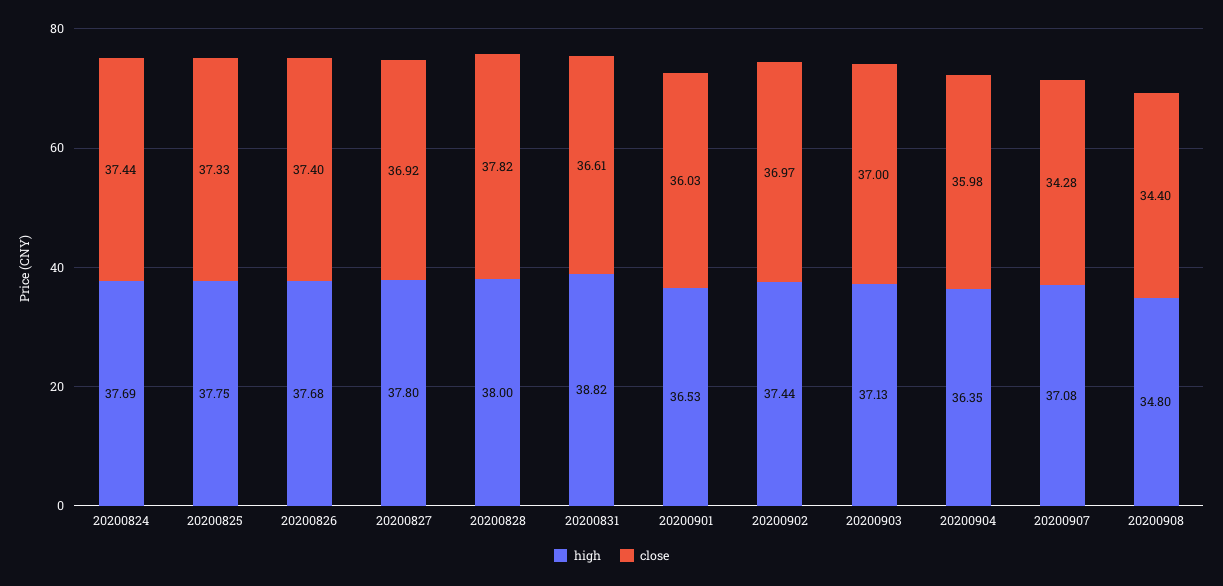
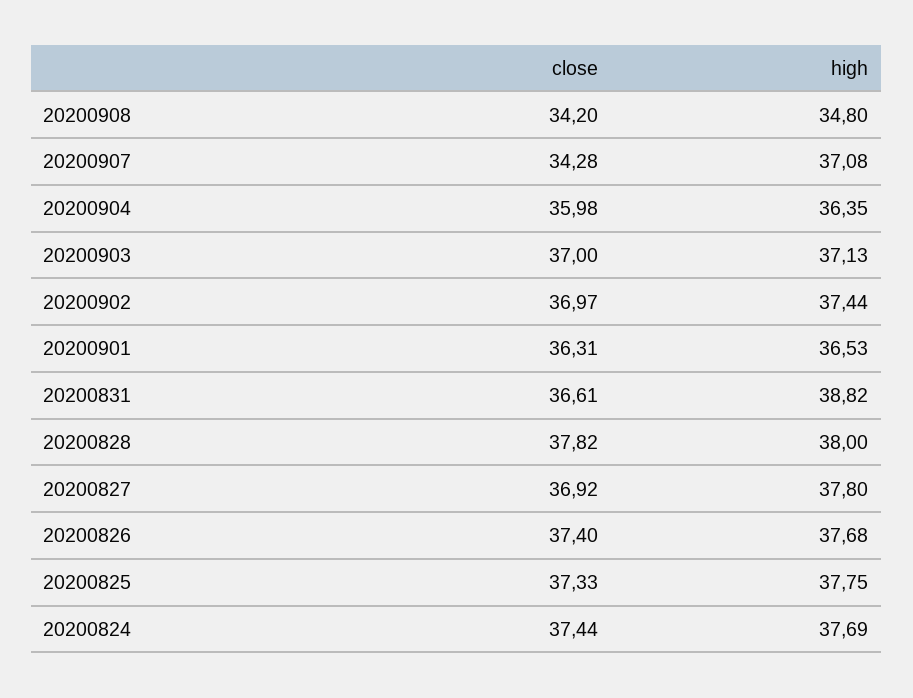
close, 20200901: 36.03 -> 36.31
close, 20200908: 34.4 -> 34.2

